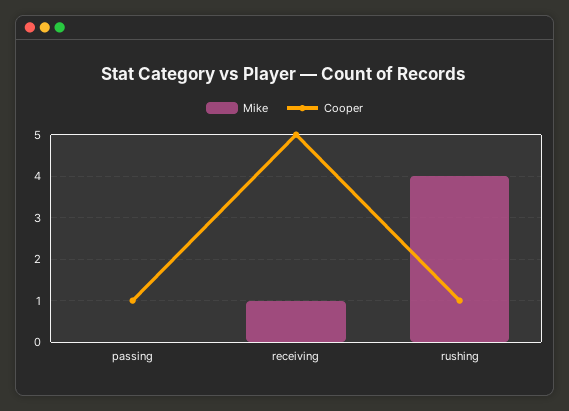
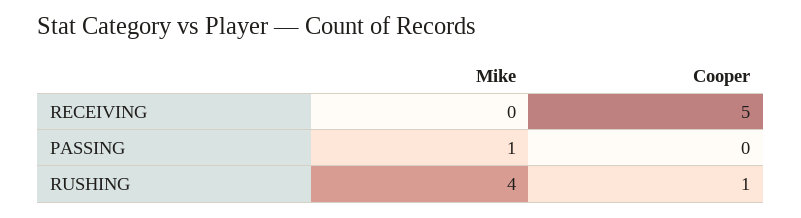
Mike, passing: 0 -> 1
Cooper, passing: 1 -> 0
Mike, receiving: 1 -> 0

